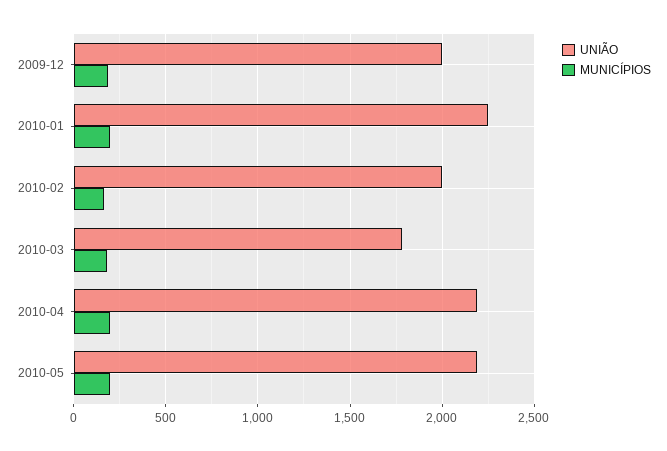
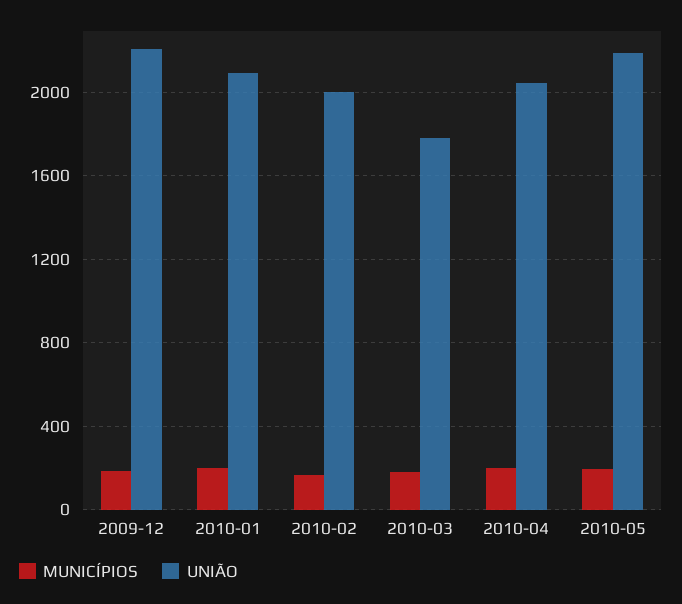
UNIÃO, 2009-12: 2000 -> 2200
UNIÃO, 2010-01: 2250 -> 2100
UNIÃO, 2010-04: 2200 -> 2050

